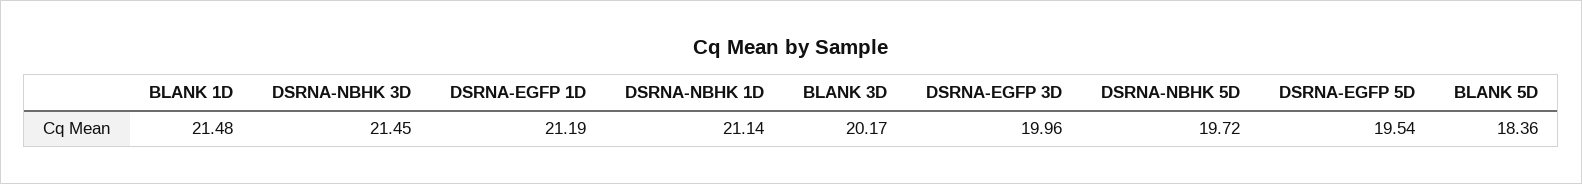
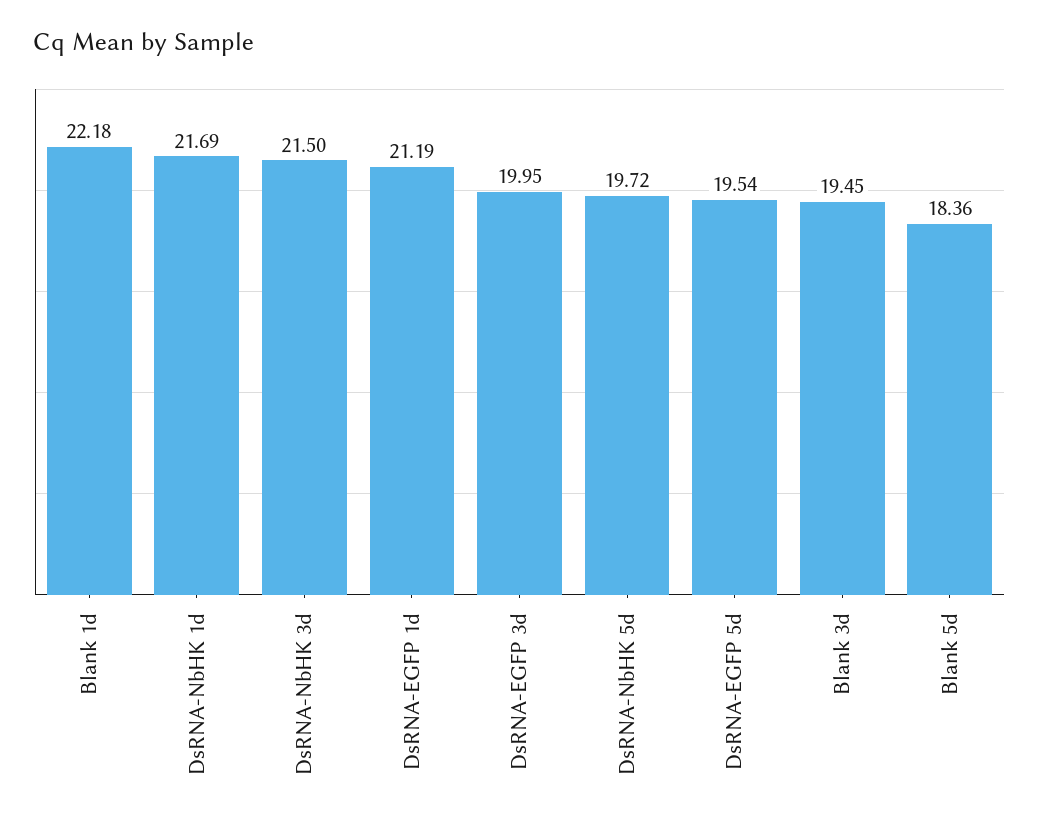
BLANK 1D: 21.48 -> 22.18
DSRNA-NBHK 3D: 21.45 -> 21.5
DSRNA-NBHK 1D: 21.14 -> 21.69
BLANK 3D: 20.17 -> 19.45
DSRNA-EGFP 3D: 19.96 -> 19.95

